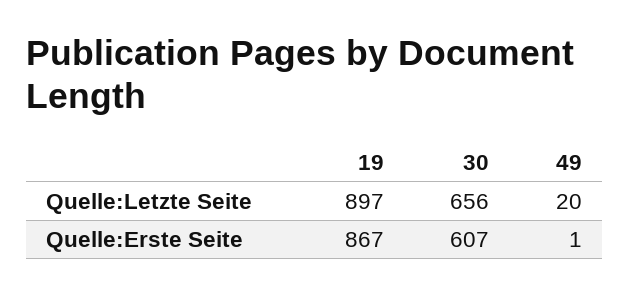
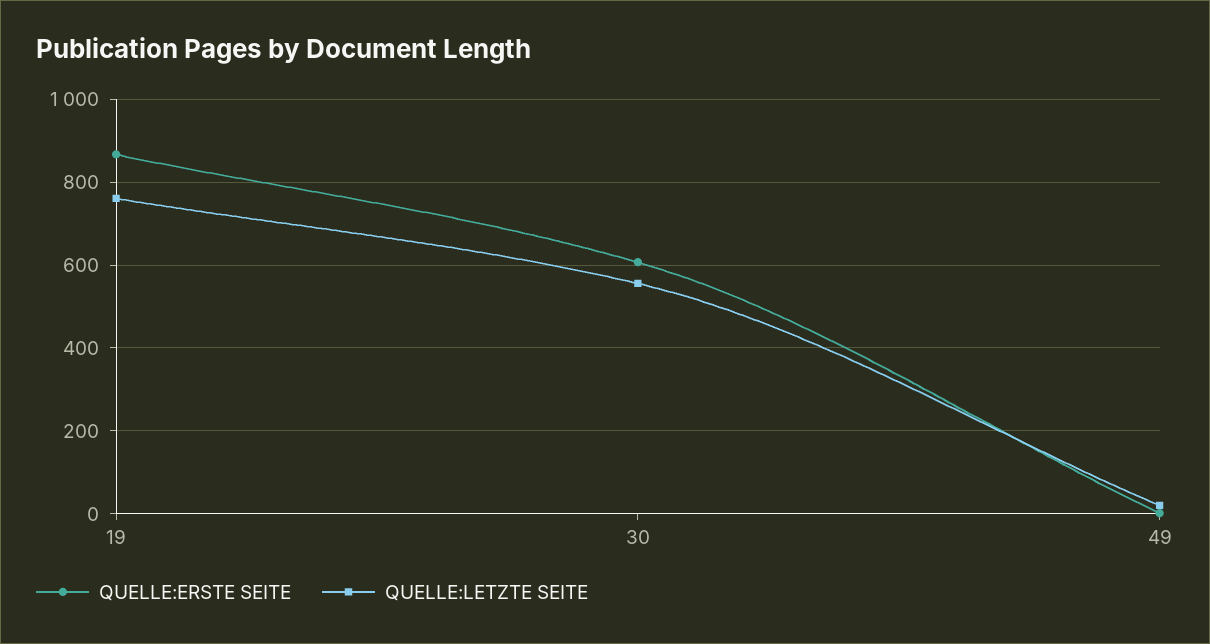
Quelle:Letzte Seite, 19: 897 -> 760
Quelle:Letzte Seite, 30: 656 -> 560

